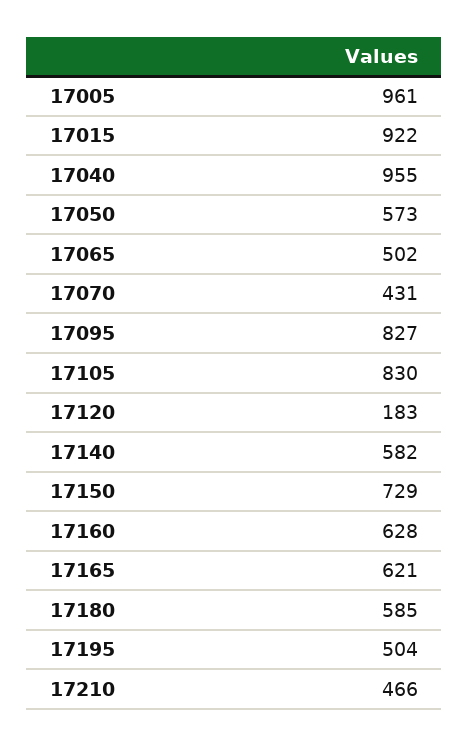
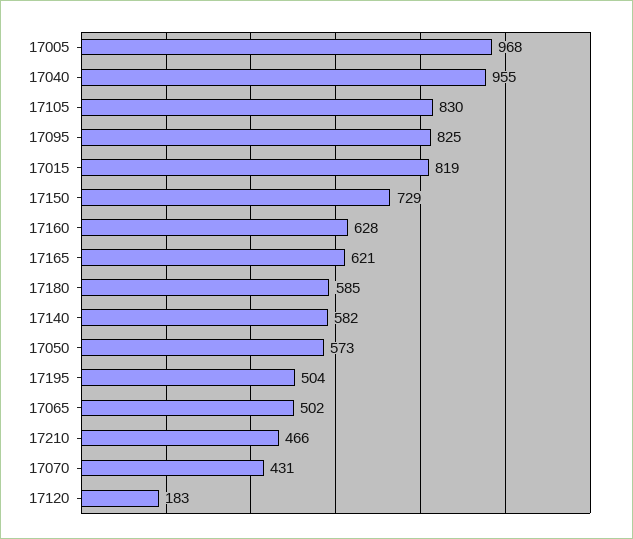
17005: 961 -> 968
17015: 922 -> 819
17095: 827 -> 825

